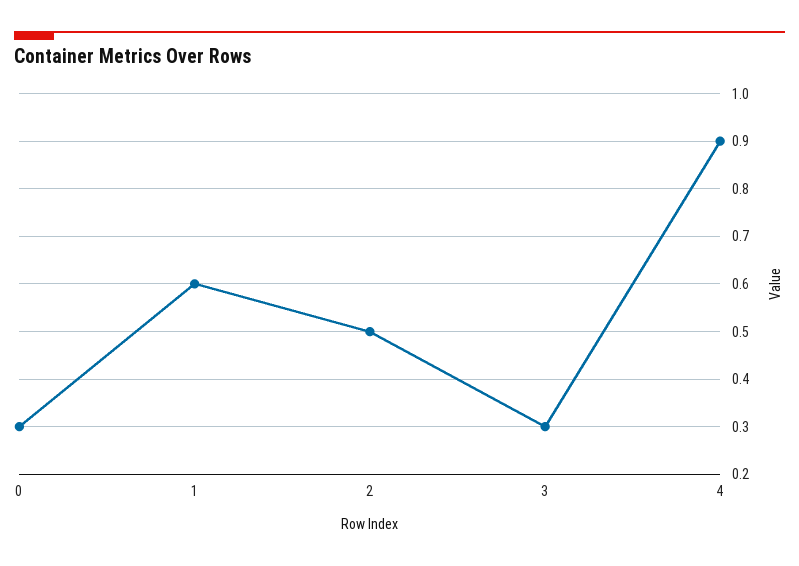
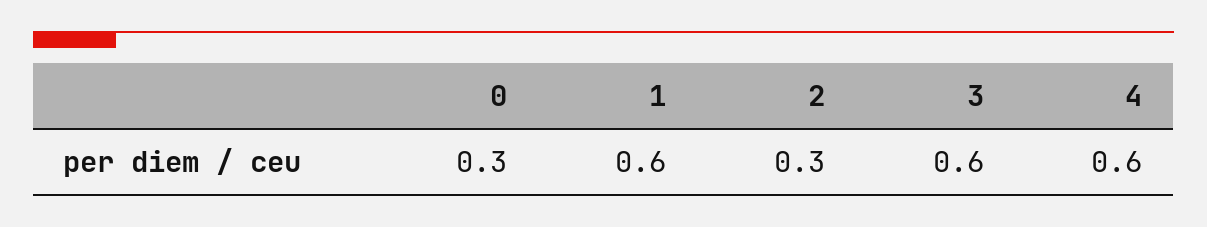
2: 0.5 -> 0.3
3: 0.3 -> 0.6
4: 0.9 -> 0.6

